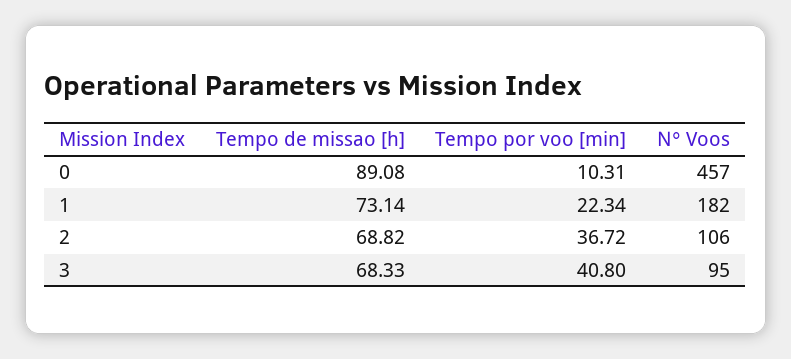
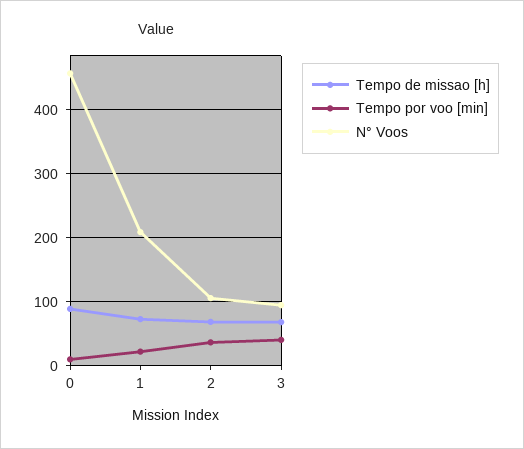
N° Voos, 1: 182 -> 210

